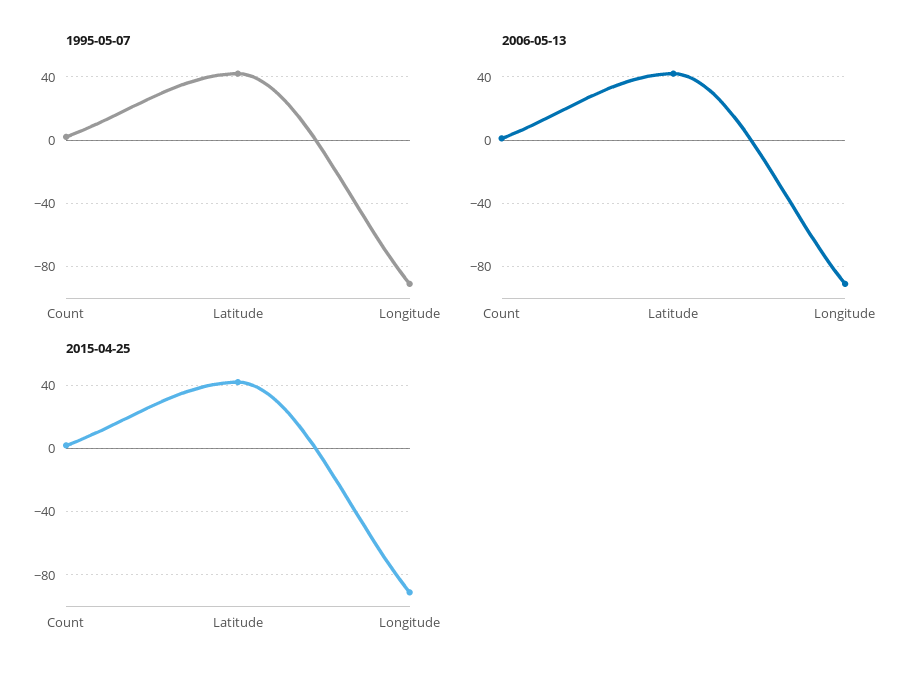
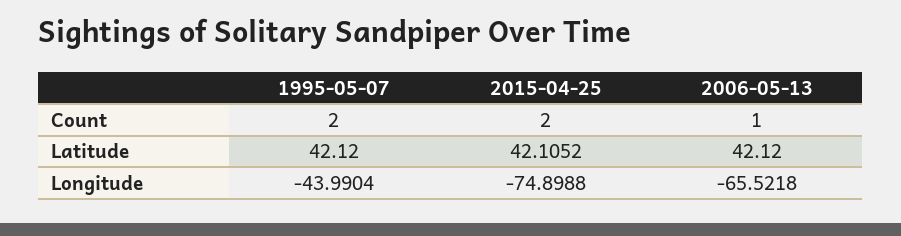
1995-05-07, Longitude: -90 -> -43.9904
2006-05-13, Longitude: -90 -> -65.5218
2015-04-25, Longitude: -90 -> -74.8988

